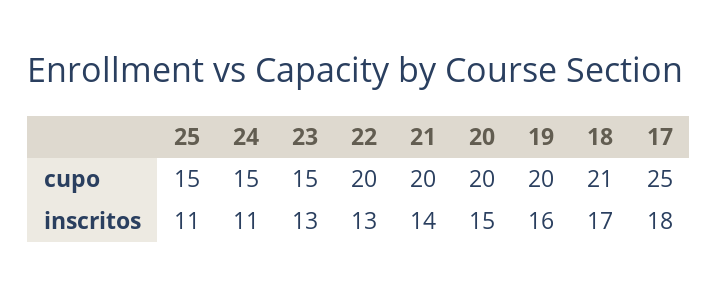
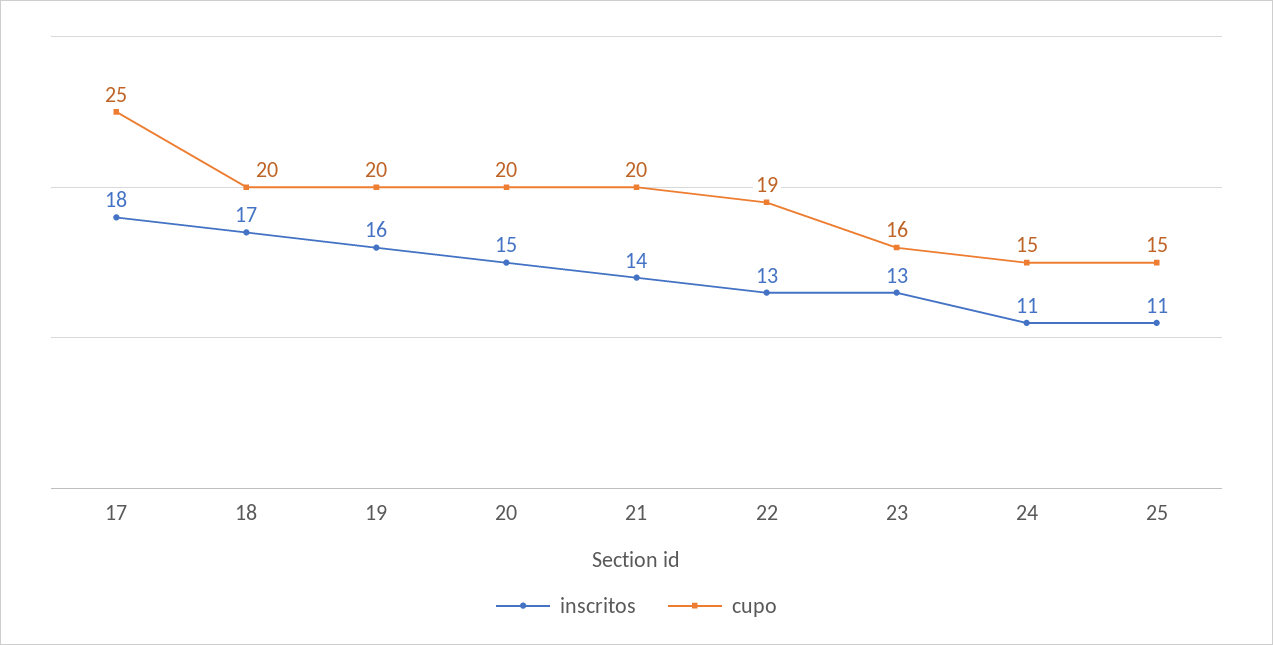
cupo, 23: 15 -> 16
cupo, 22: 20 -> 19
cupo, 18: 21 -> 20

